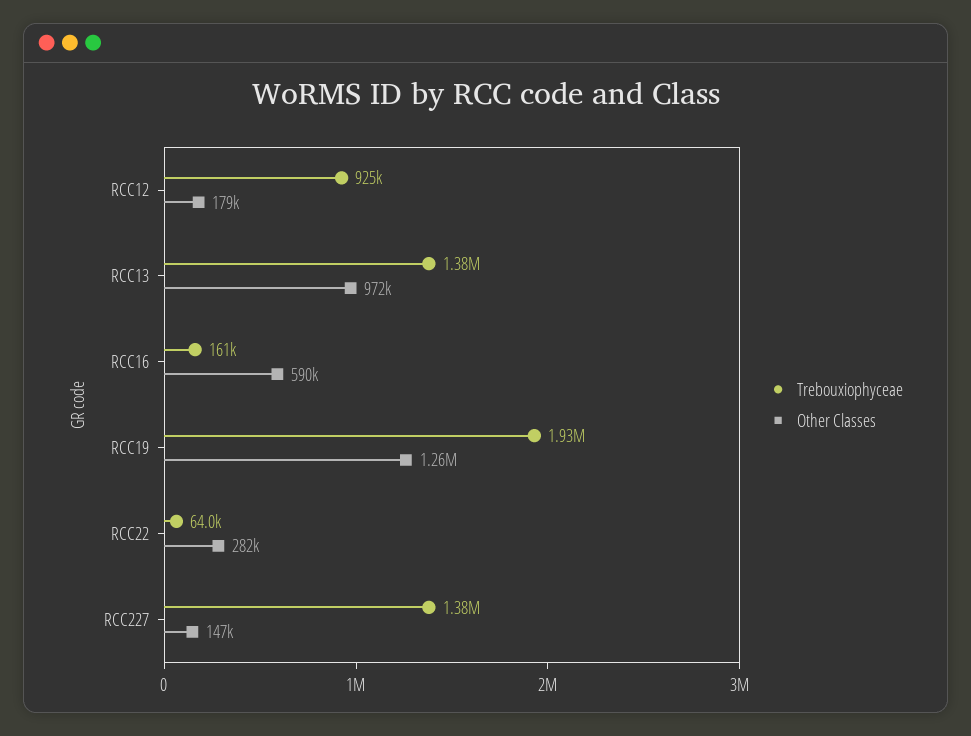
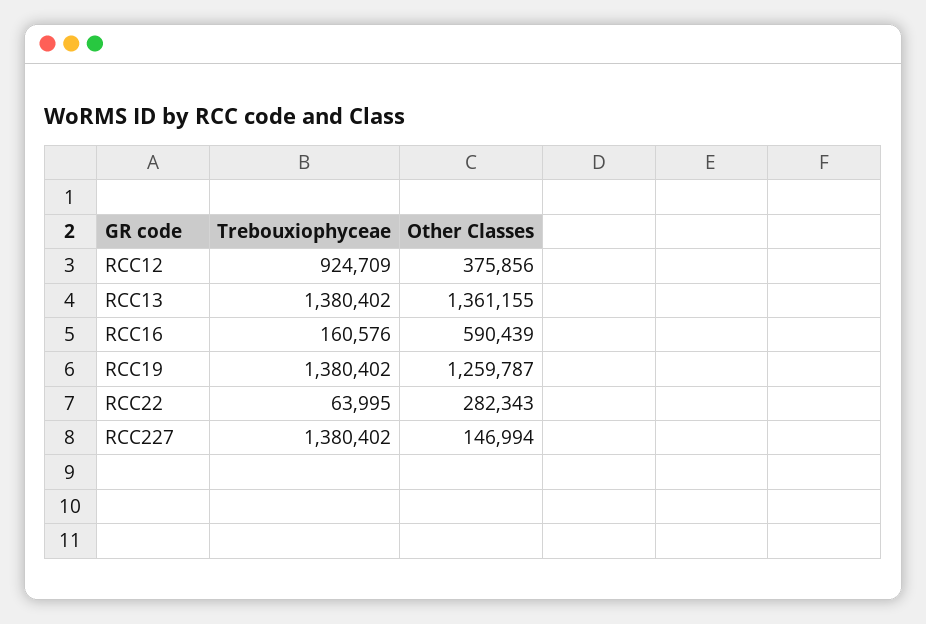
Other Classes, RCC12: 179000 -> 375856
Other Classes, RCC13: 972000 -> 1361155
Trebouxiophyceae, RCC19: 1930000 -> 1380402

